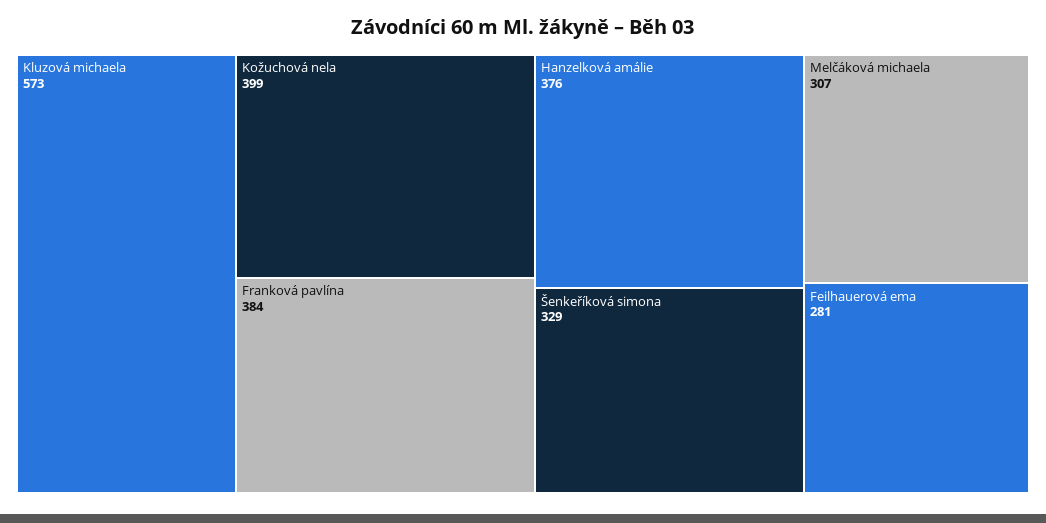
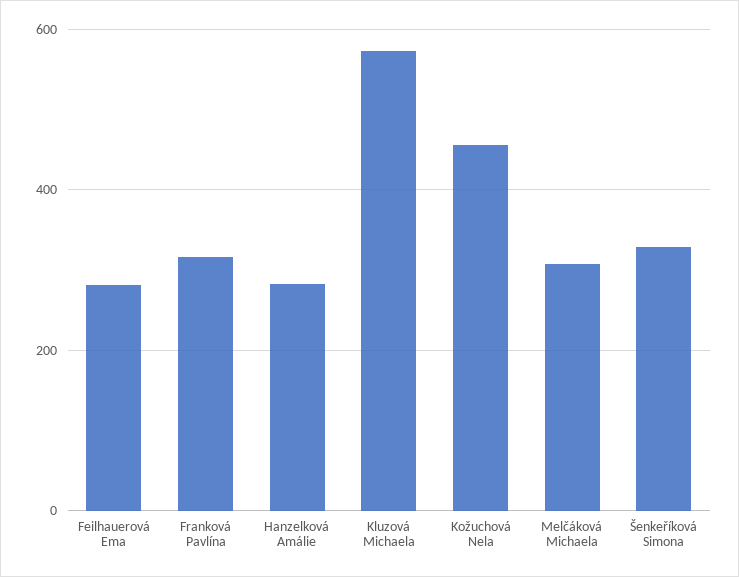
Kožuchová nela: 399 -> 460
Franková pavlína: 384 -> 320
Hanzelková amálie: 376 -> 280

